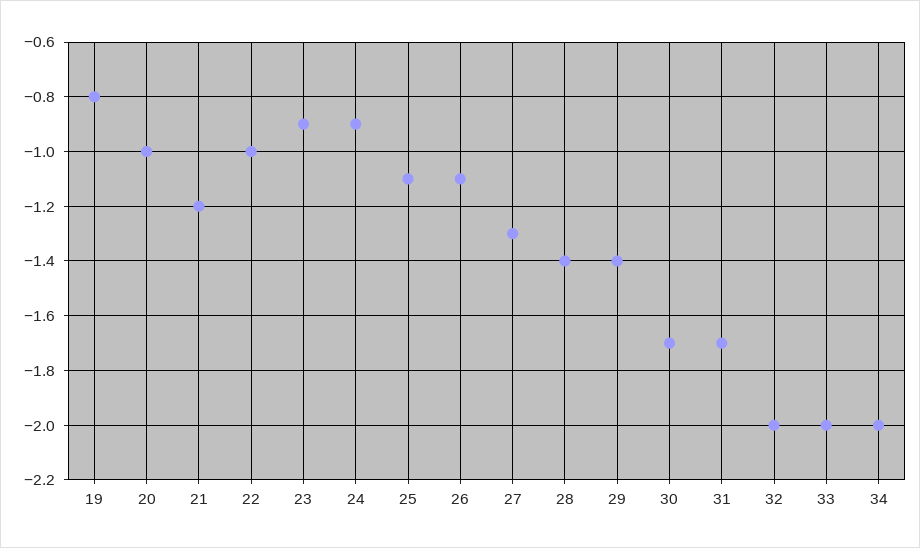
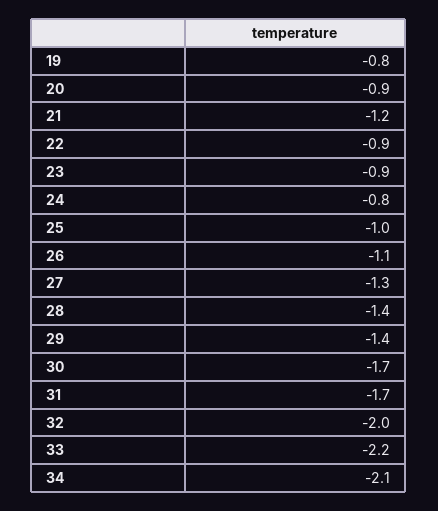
20: -1 -> -0.9
22: -1 -> -0.9
24: -0.9 -> -0.8
25: -1.1 -> -1
33: -2 -> -2.2
34: -2 -> -2.1

